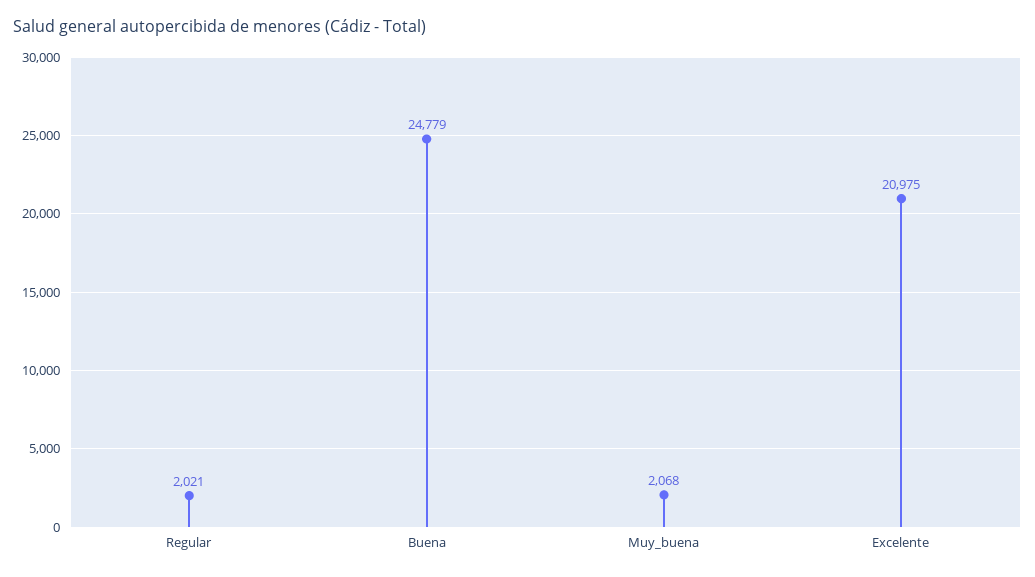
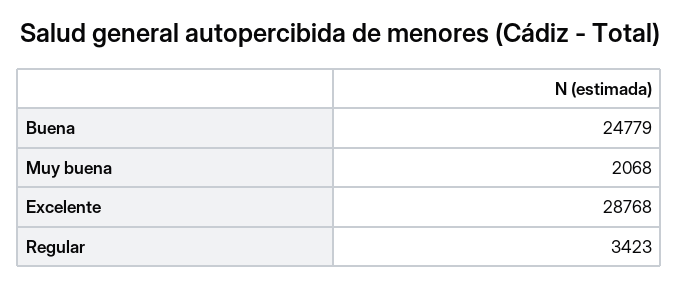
Regular: 2021 -> 3423
Excelente: 20975 -> 28768

